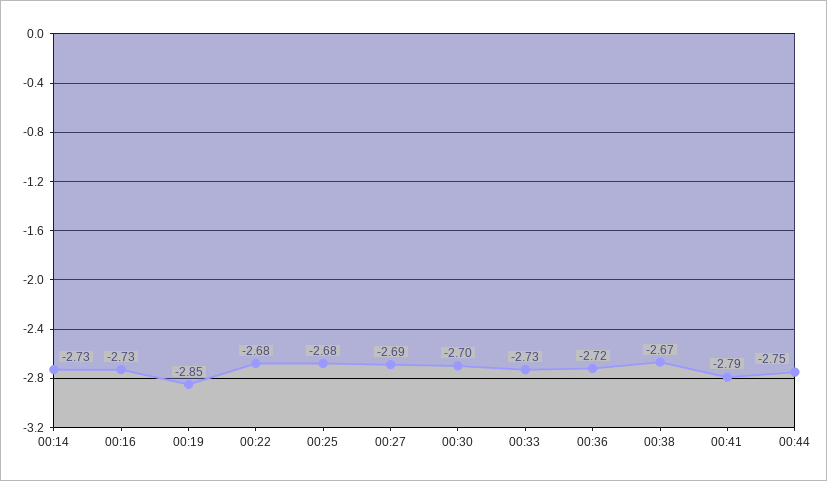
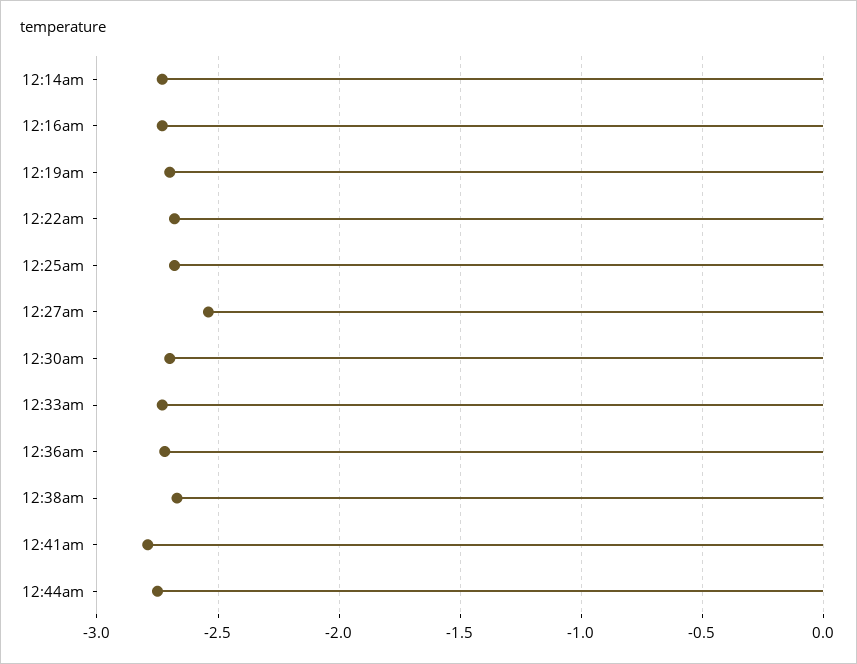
00:19: -2.85 -> -2.7
00:27: -2.69 -> -2.55

